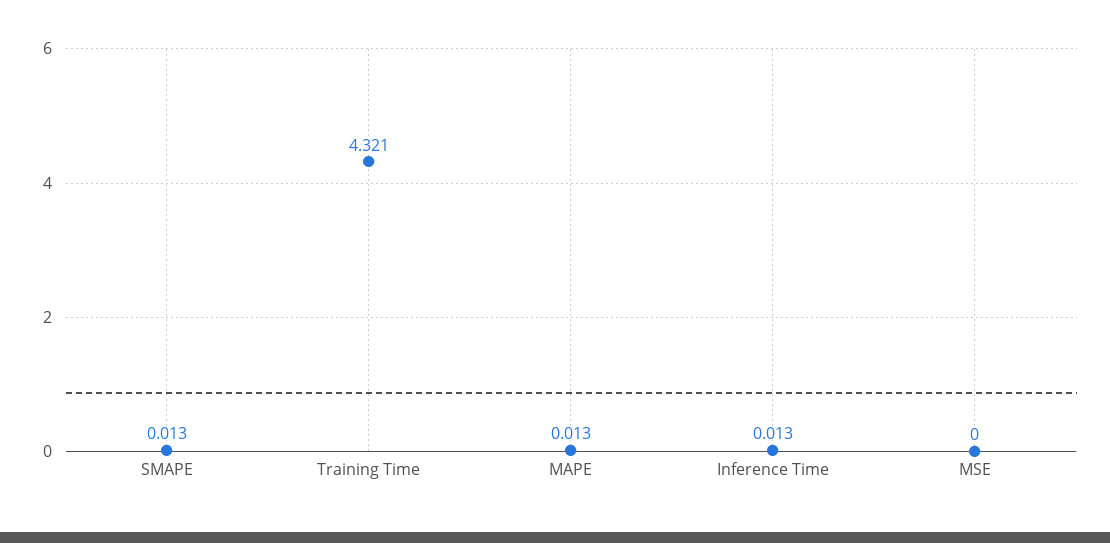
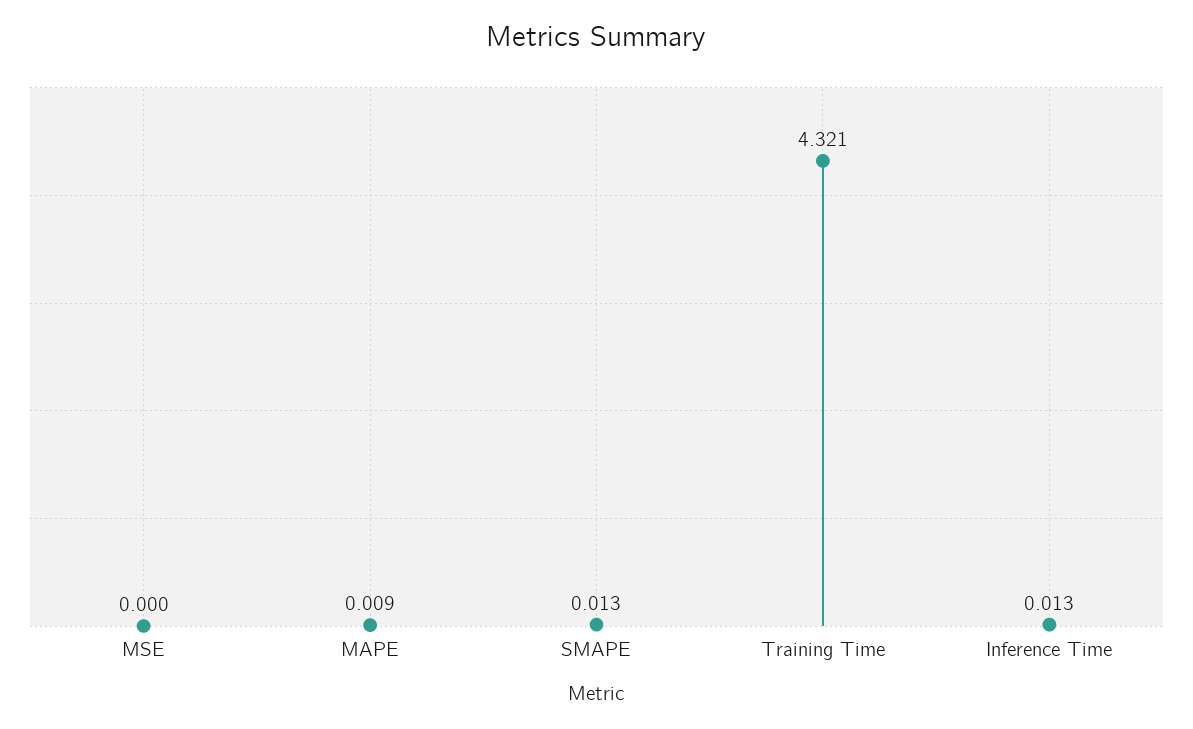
MAPE: 0.013 -> 0.009

